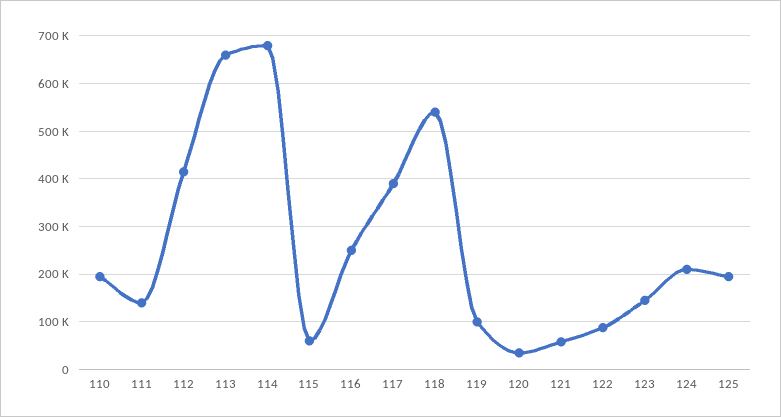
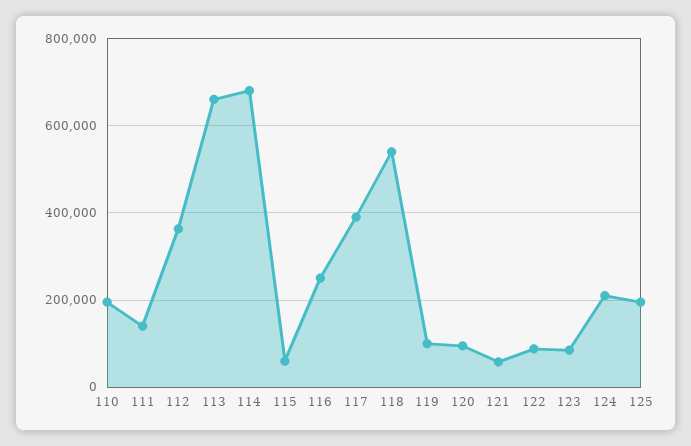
112: 420000 -> 360000
120: 40000 -> 100000
123: 140000 -> 80000

